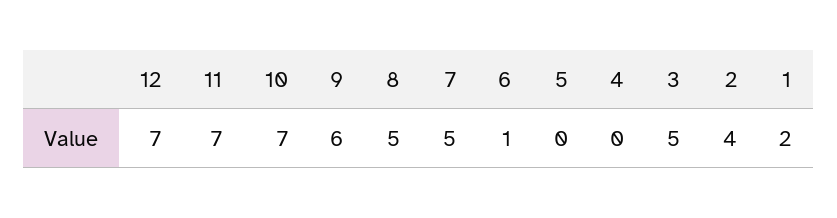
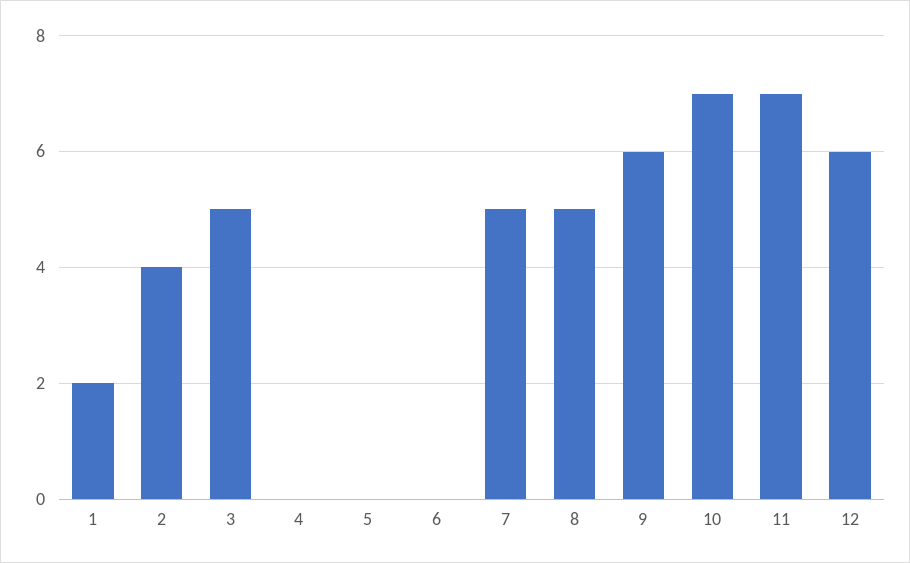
12: 7 -> 6
6: 1 -> 0

